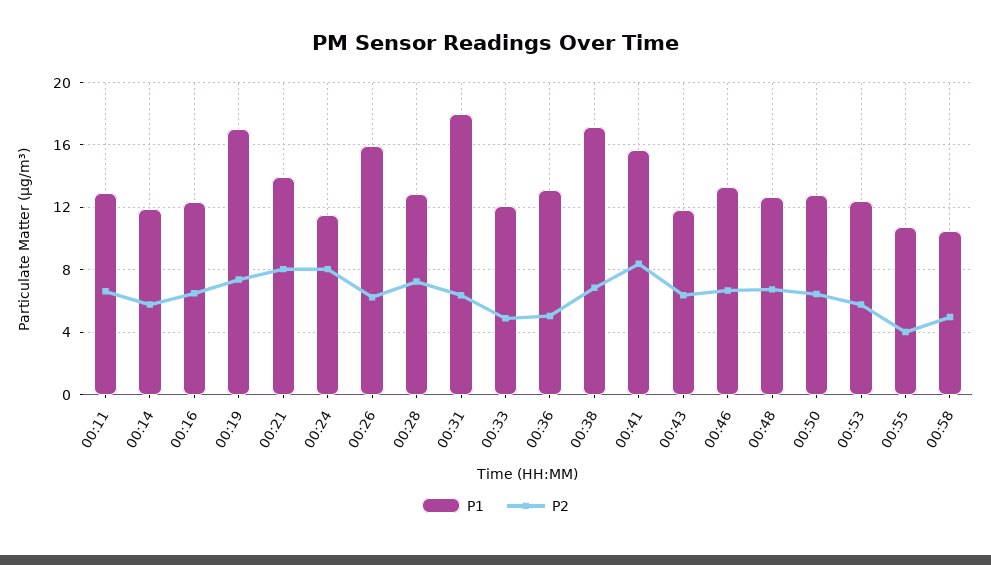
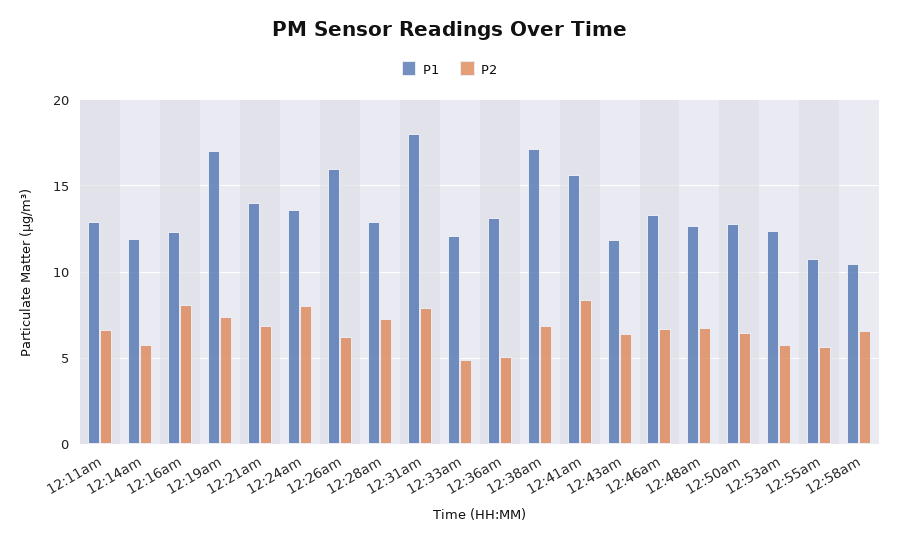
P2, 00:16: 6.5 -> 8
P2, 00:21: 8 -> 7
P1, 00:24: 11.5 -> 13.5
P2, 00:31: 6.5 -> 8
P2, 00:55: 4 -> 5.5
P2, 00:58: 5 -> 6.5

